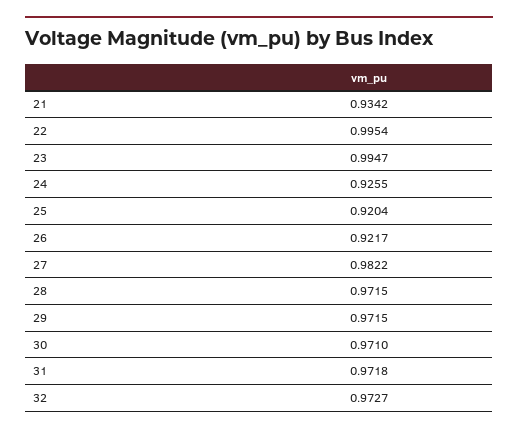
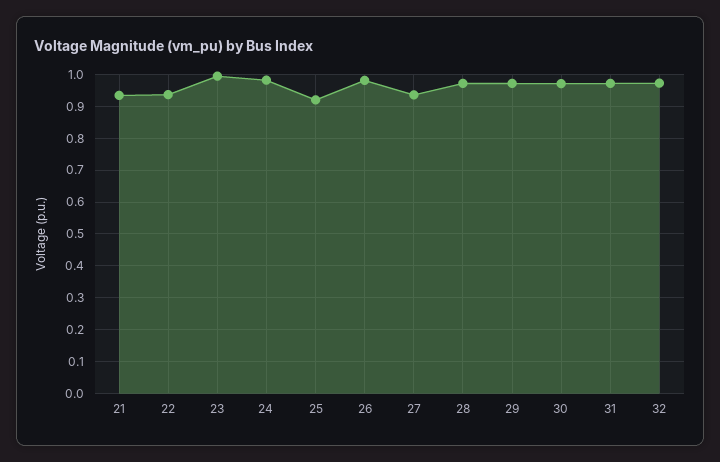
22: 0.9954 -> 0.94
24: 0.9255 -> 0.98
26: 0.9217 -> 0.98
27: 0.9822 -> 0.94

